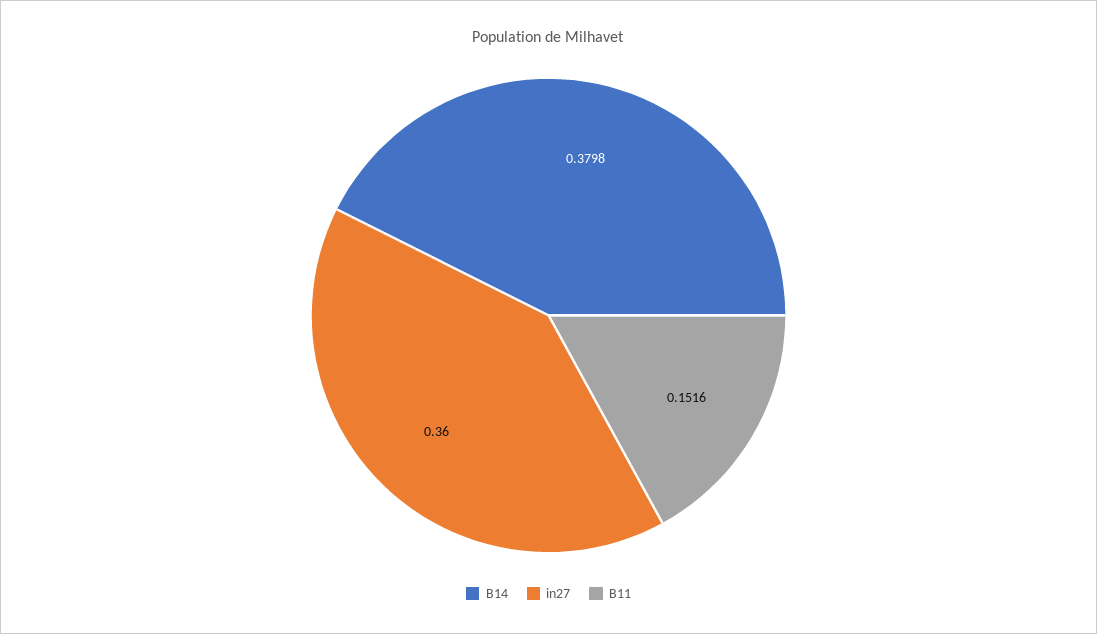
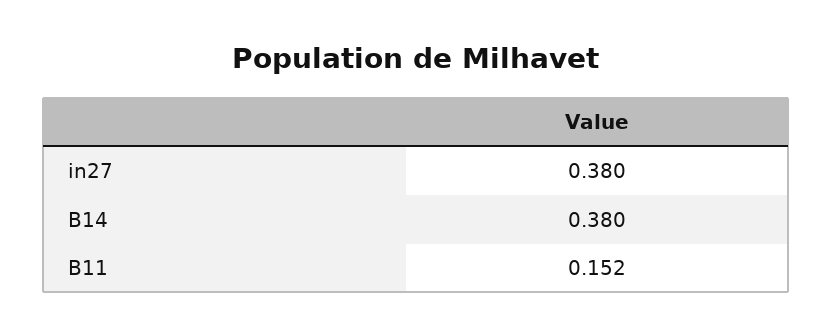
in27: 0.36 -> 0.38

